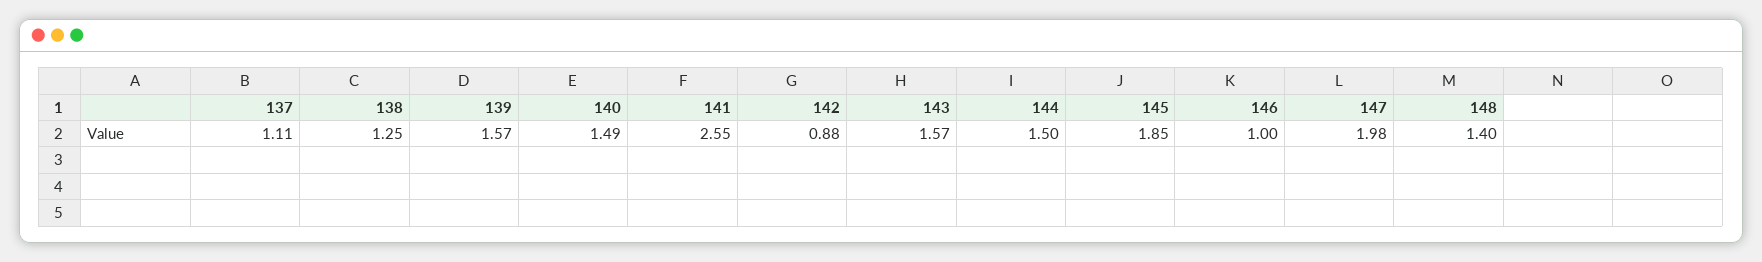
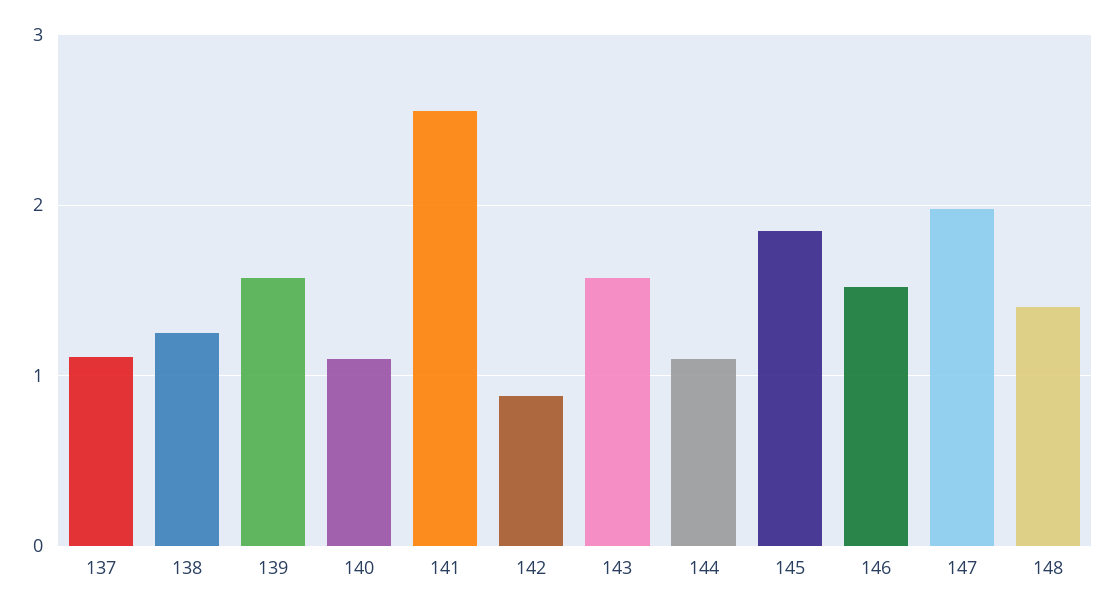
140: 1.49 -> 1.1
144: 1.5 -> 1.1
146: 1 -> 1.5

